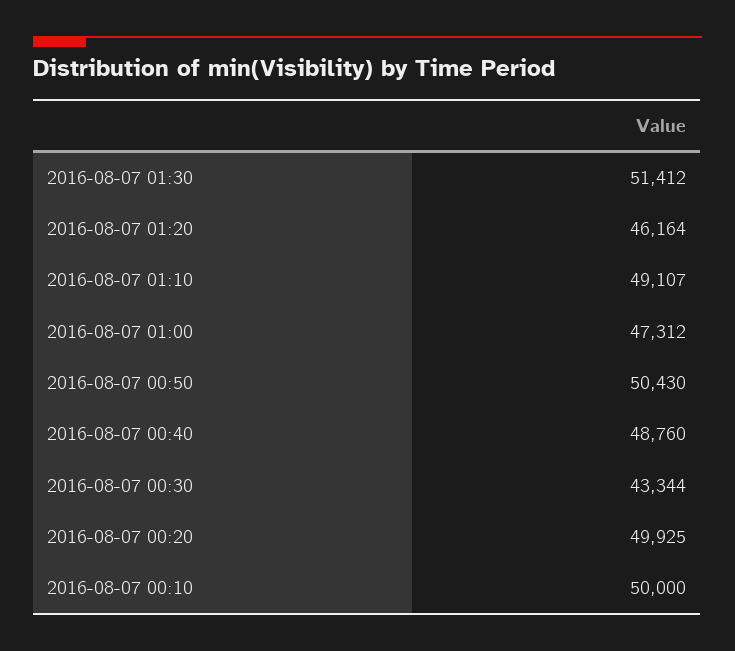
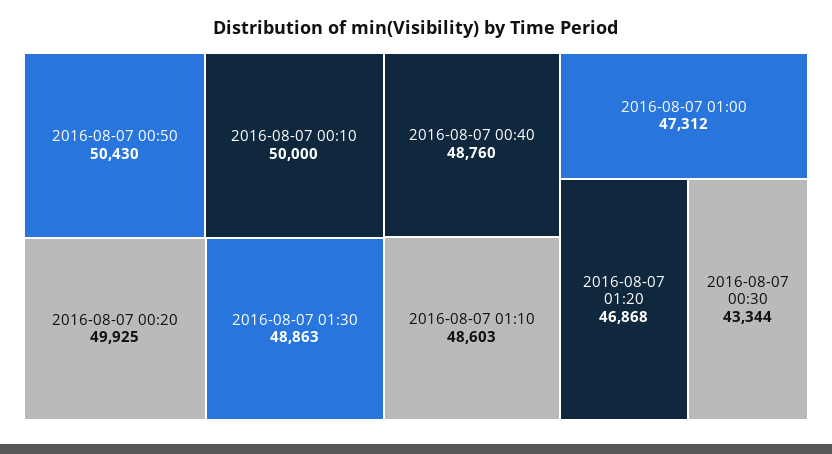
2016-08-07 01:30: 51412 -> 48863
2016-08-07 01:20: 46164 -> 46868
2016-08-07 01:10: 49107 -> 48603

